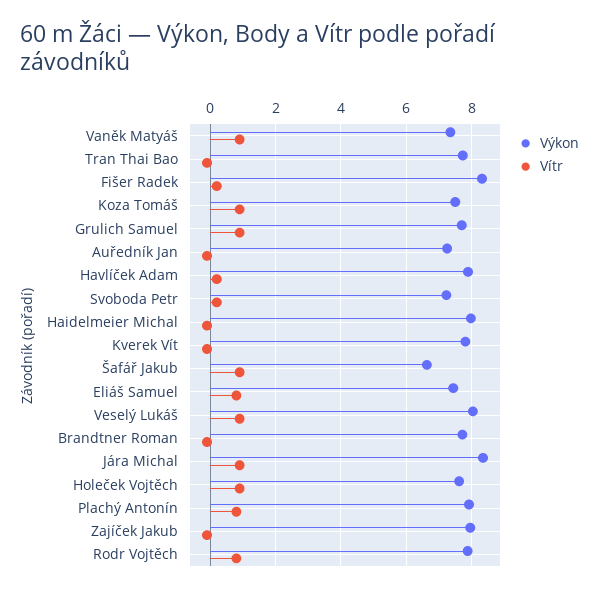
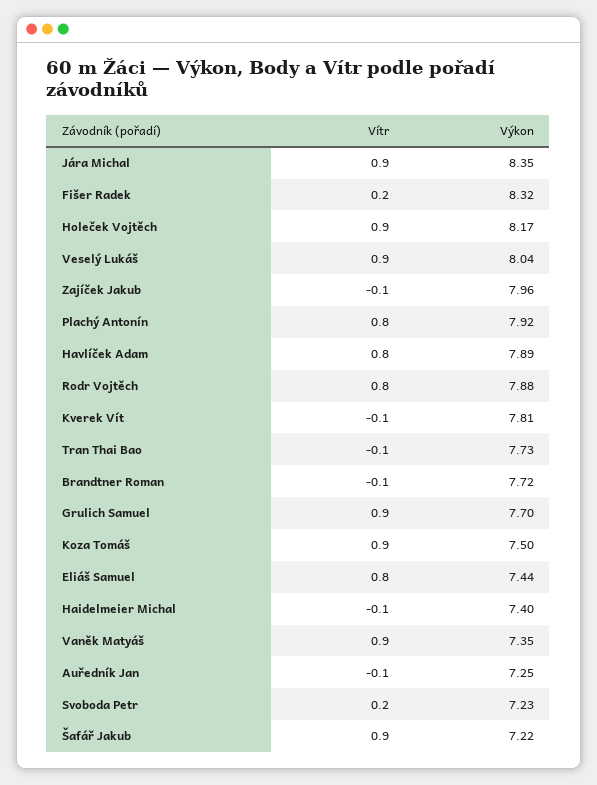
Vítr, Havlíček Adam: 0.2 -> 0.8
Výkon, Haidelmeier Michal: 8 -> 7.4
Výkon, Šafář Jakub: 6.6 -> 7.22
Výkon, Holeček Vojtěch: 7.6 -> 8.17

